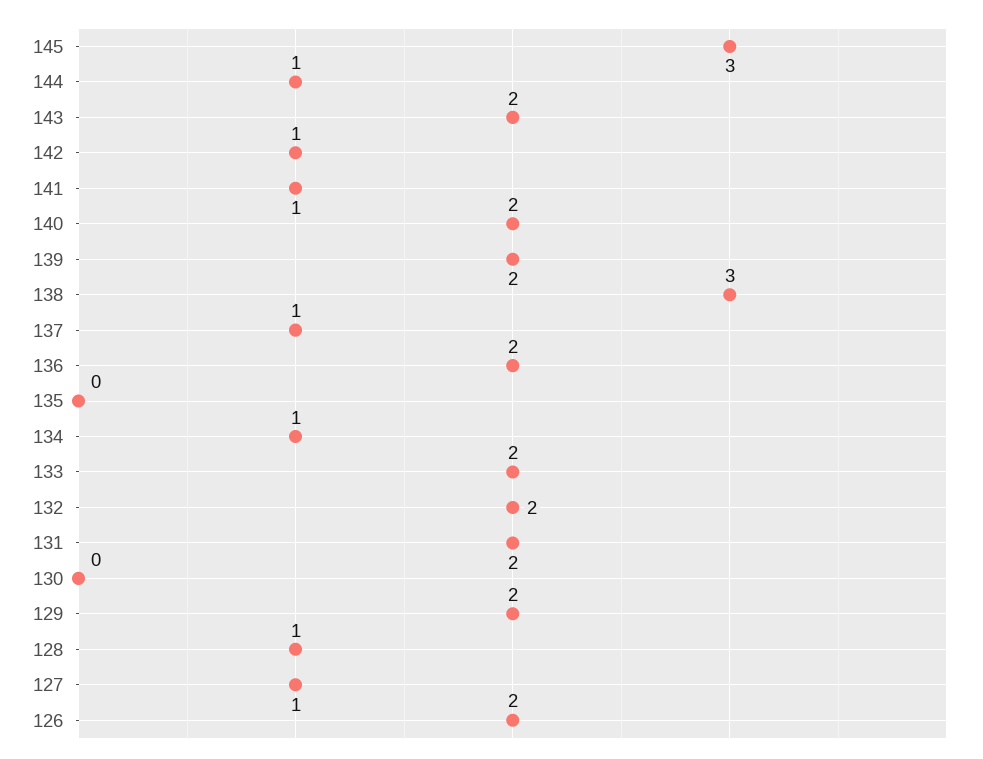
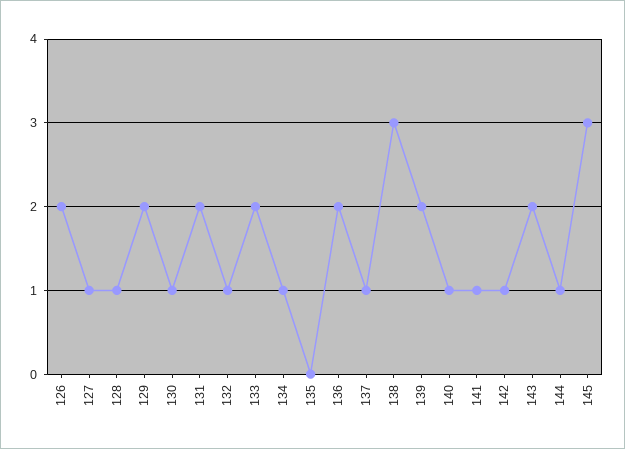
140: 2 -> 1
132: 2 -> 1
130: 0 -> 1

